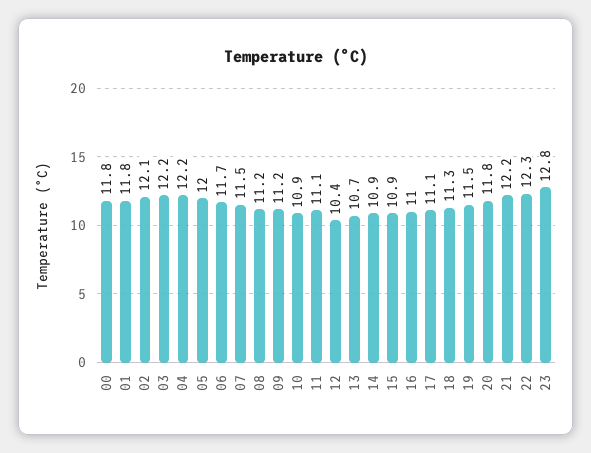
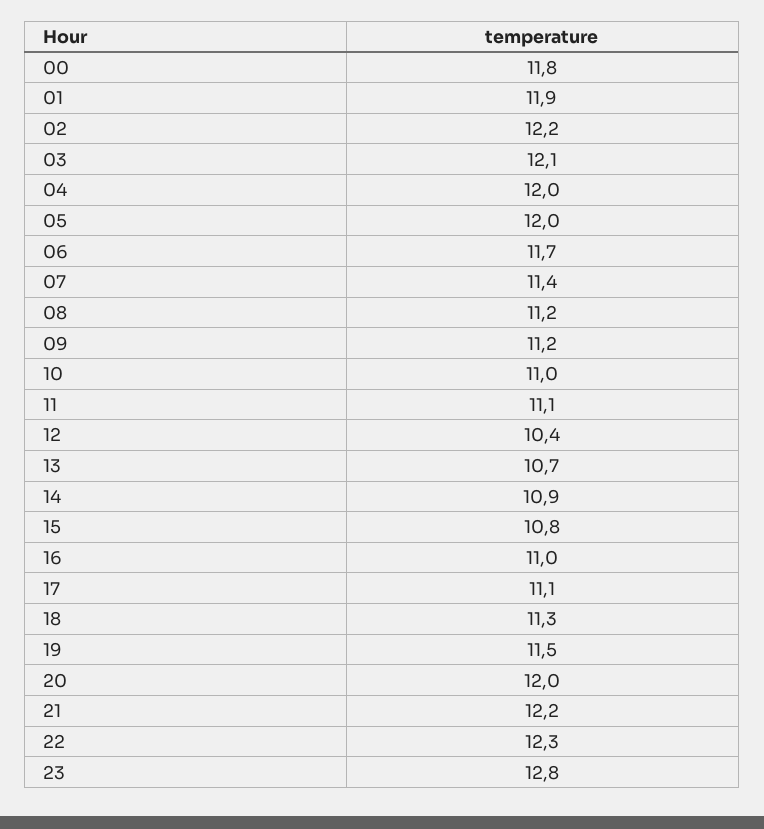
01: 11.8 -> 11.9
02: 12.1 -> 12.2
03: 12.2 -> 12.1
04: 12.2 -> 12
07: 11.5 -> 11.4
10: 10.9 -> 11
15: 10.9 -> 10.8
20: 11.8 -> 12

